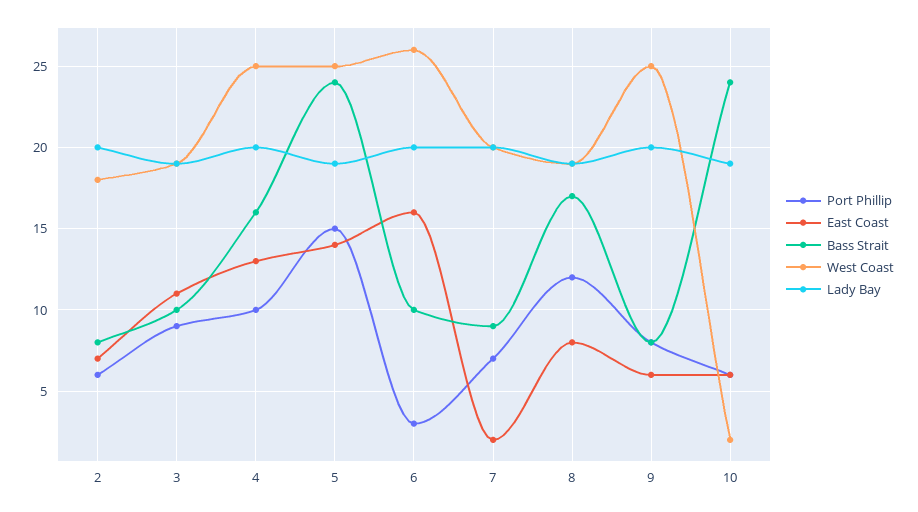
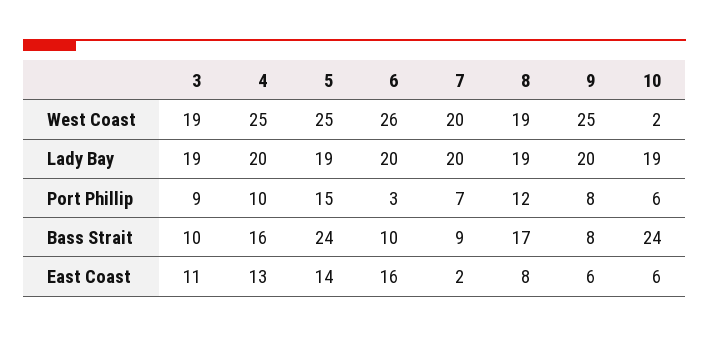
Port Phillip, 2: 6 -> none
East Coast, 2: 7 -> none
Bass Strait, 2: 8 -> none
West Coast, 2: 18 -> none
Lady Bay, 2: 20 -> none

